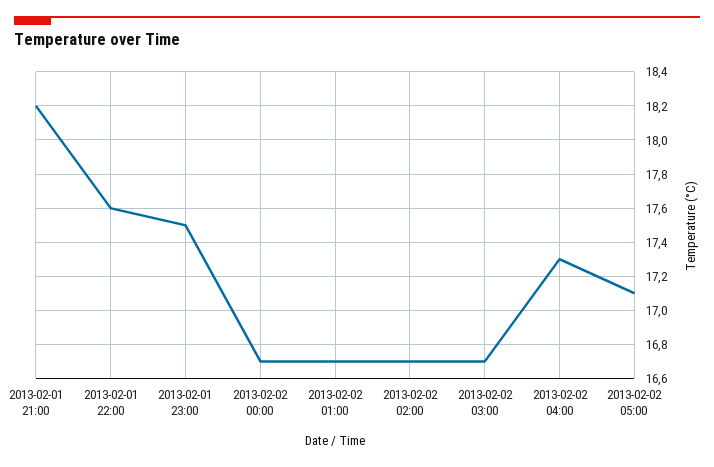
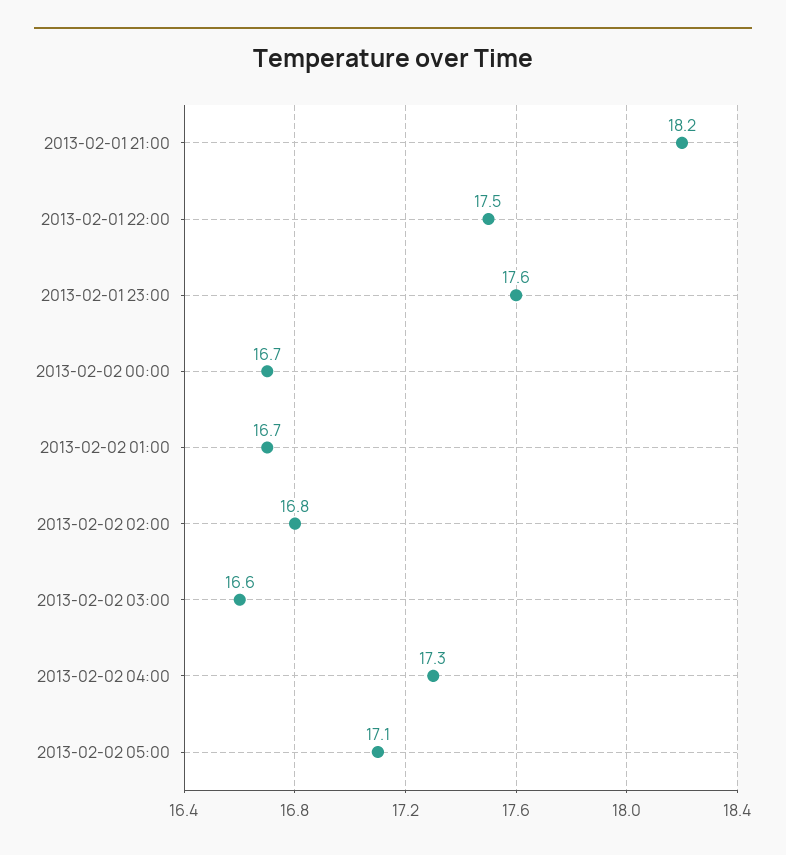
2013-02-01 22:00: 17.6 -> 17.5
2013-02-01 23:00: 17.5 -> 17.6
2013-02-02 02:00: 16.7 -> 16.8
2013-02-02 03:00: 16.7 -> 16.6

